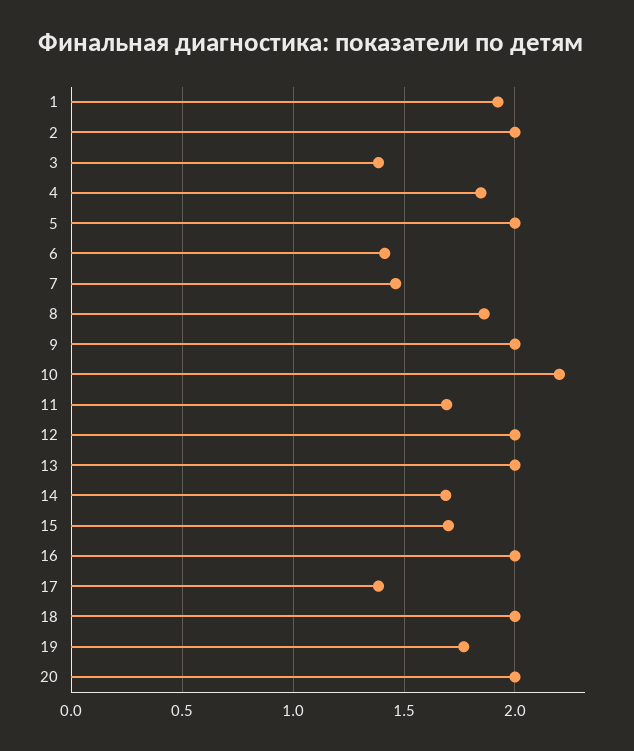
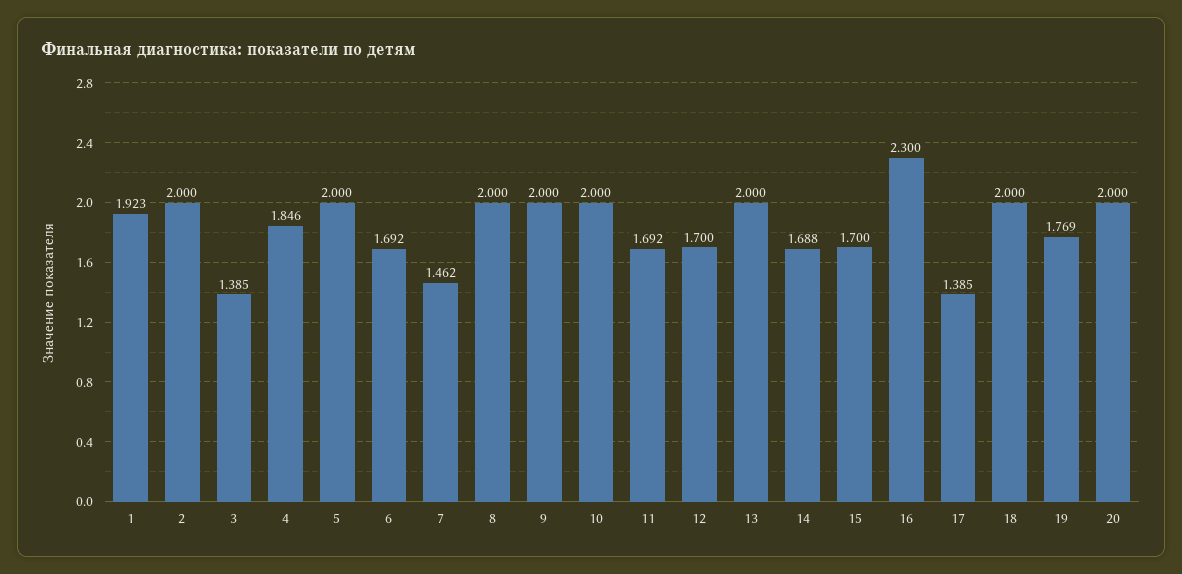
6: 1.4 -> 1.692
8: 1.85 -> 2
10: 2.2 -> 2
12: 2 -> 1.7
16: 2 -> 2.3

